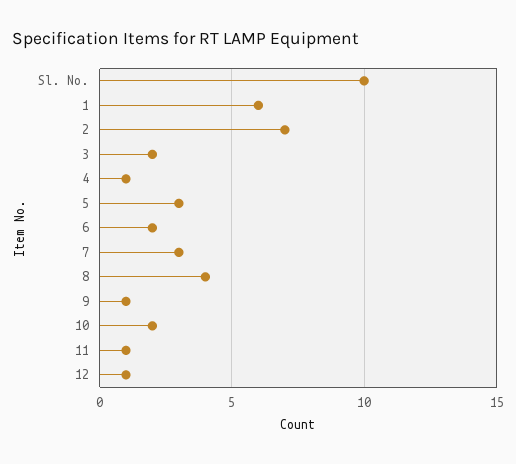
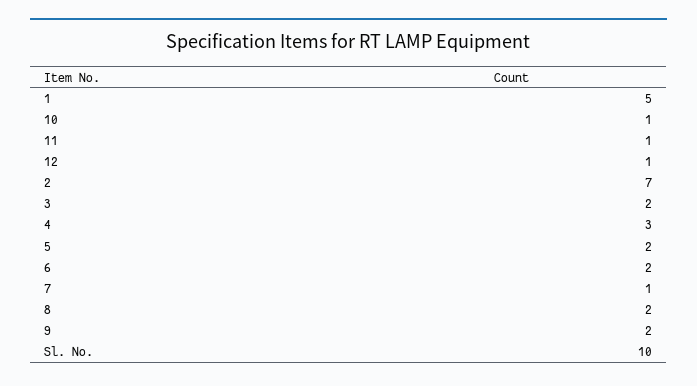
1: 6 -> 5
4: 1 -> 3
5: 3 -> 2
7: 3 -> 1
8: 4 -> 2
9: 1 -> 2
10: 2 -> 1

